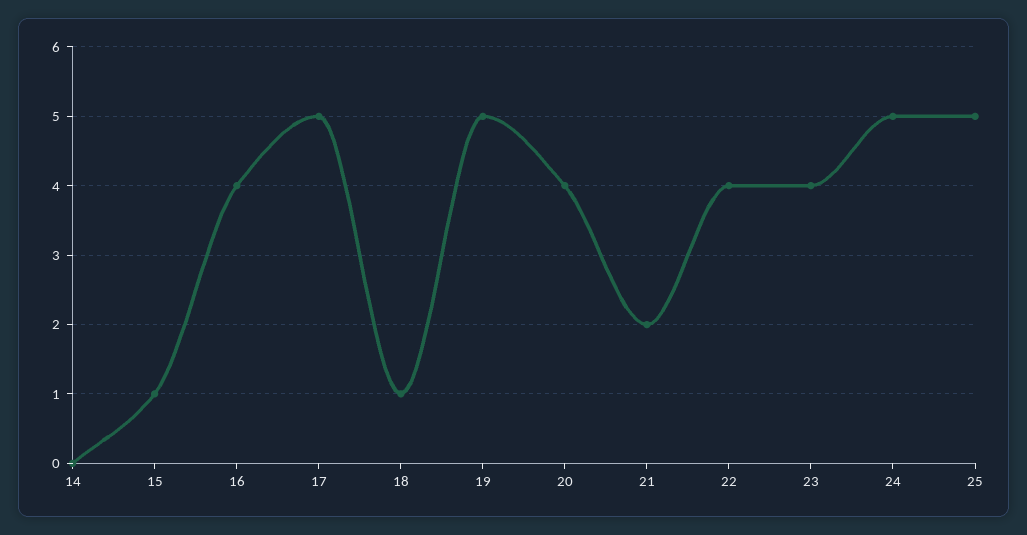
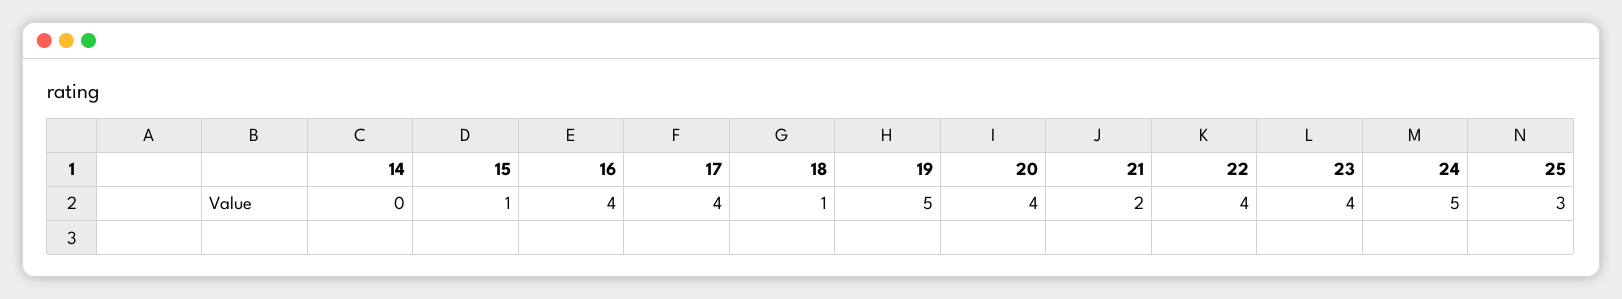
17: 5 -> 4
25: 5 -> 3

